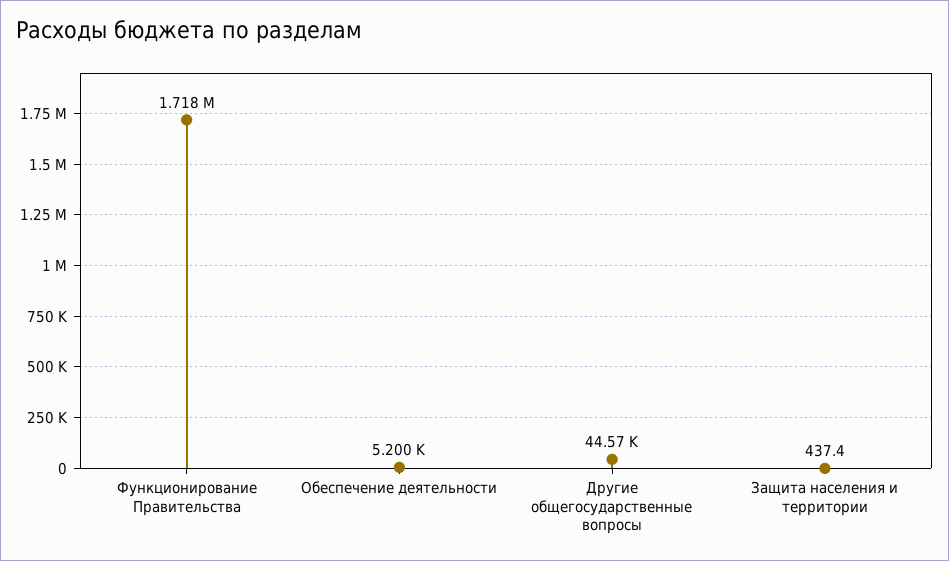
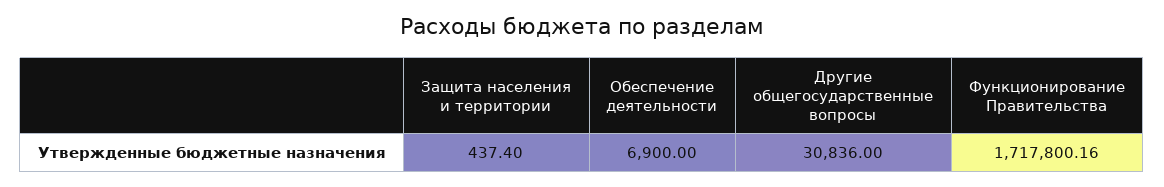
Обеспечение деятельности: 5200 -> 6900
Другие общегосударственные вопросы: 44570 -> 30836

